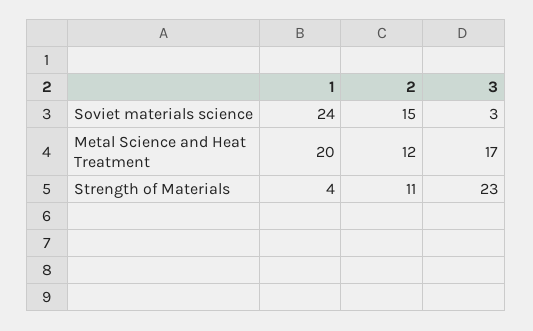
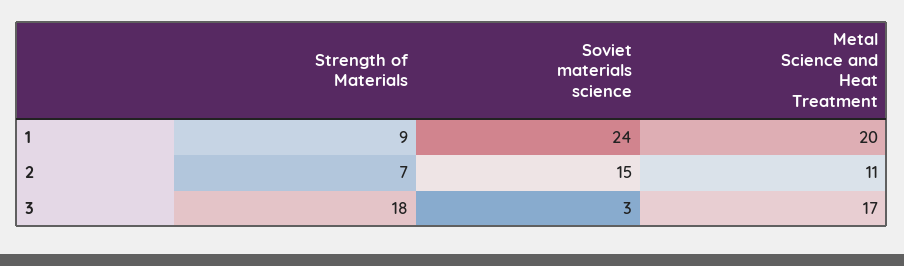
2, Metal Science and Heat Treatment: 12 -> 11
1, Strength of Materials: 4 -> 9
2, Strength of Materials: 11 -> 7
3, Strength of Materials: 23 -> 18

